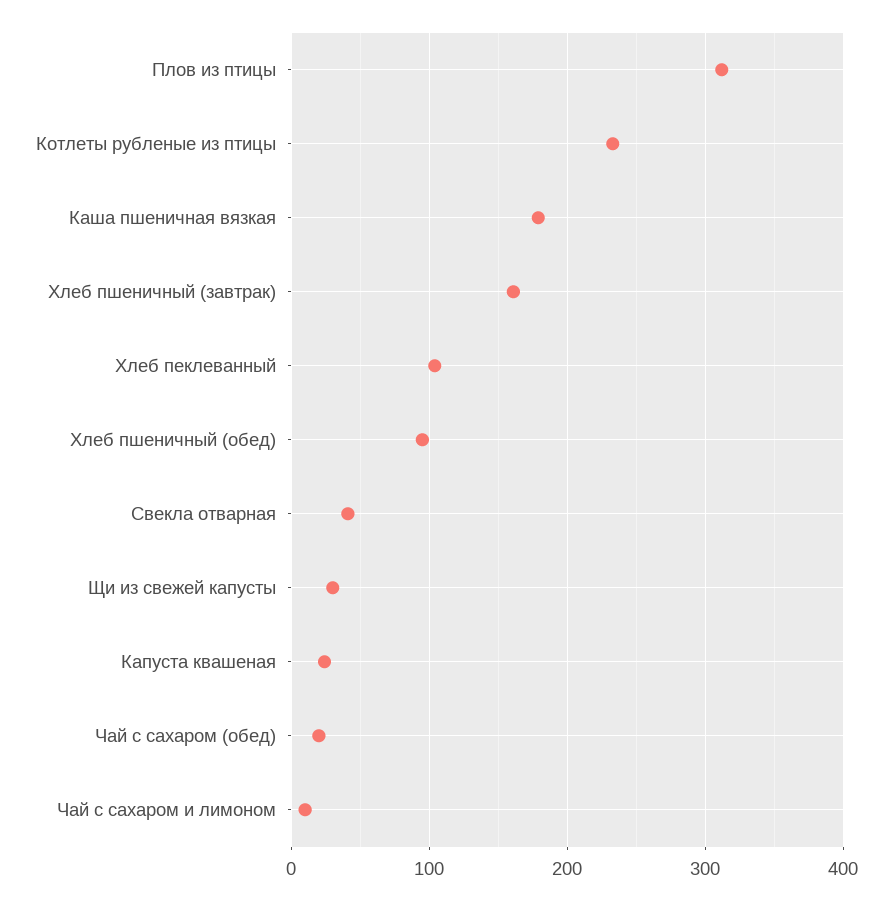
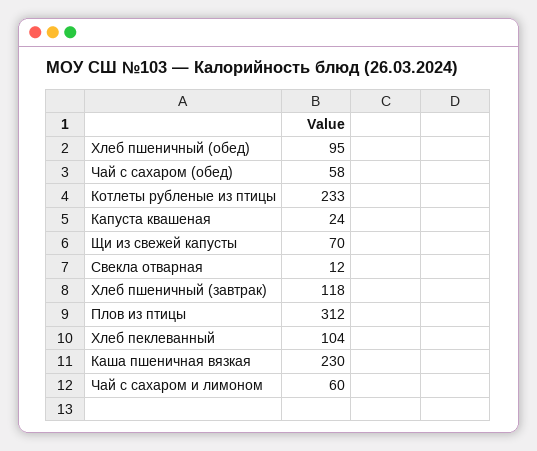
Каша пшеничная вязкая: 180 -> 230
Хлеб пшеничный (завтрак): 160 -> 118
Свекла отварная: 40 -> 12
Щи из свежей капусты: 30 -> 70
Чай с сахаром (обед): 20 -> 58
Чай с сахаром и лимоном: 10 -> 60

